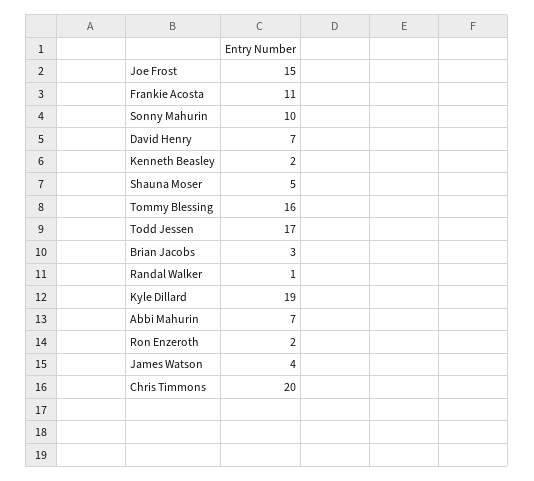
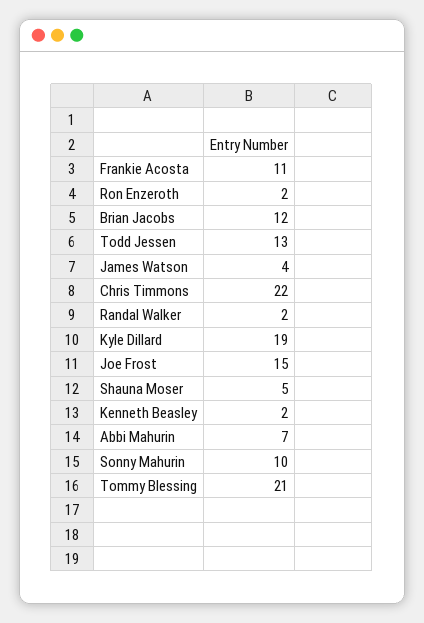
David Henry: 7 -> none
Tommy Blessing: 16 -> 21
Todd Jessen: 17 -> 13
Brian Jacobs: 3 -> 12
Randal Walker: 1 -> 2
Chris Timmons: 20 -> 22

